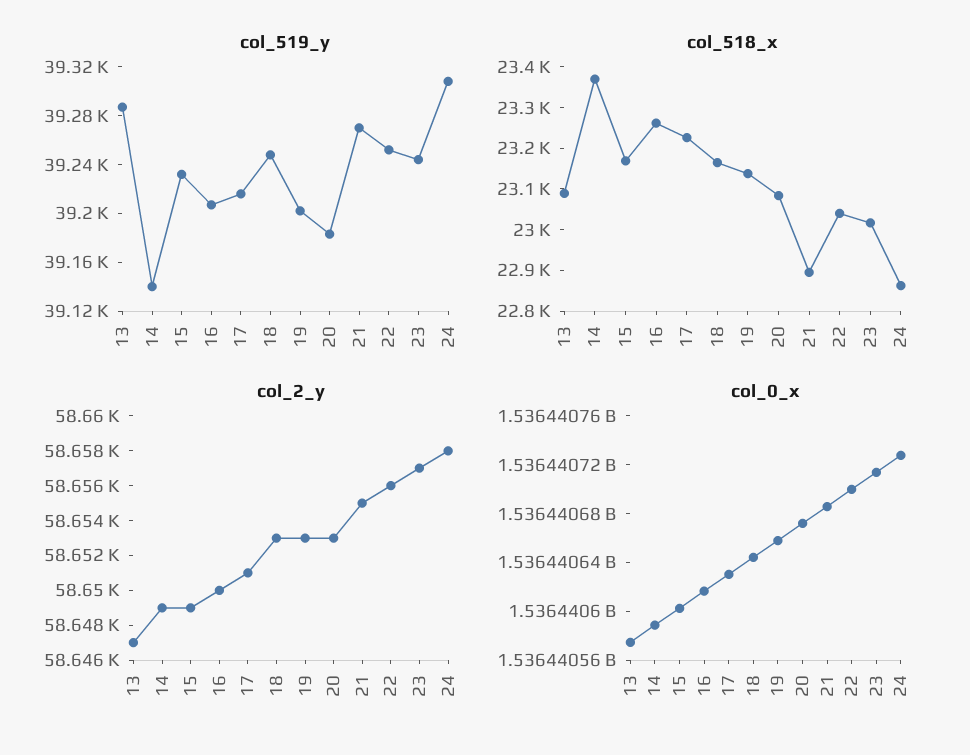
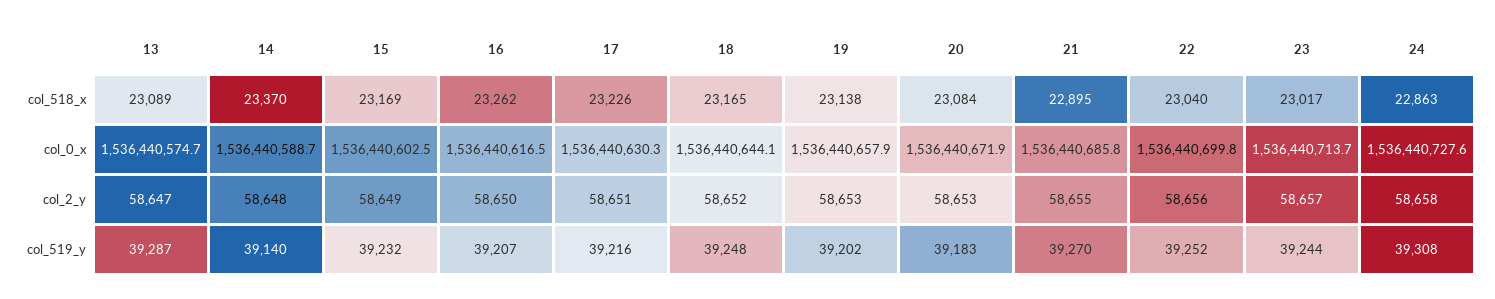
col_2_y, 14: 58649 -> 58648
col_2_y, 18: 58653 -> 58652

